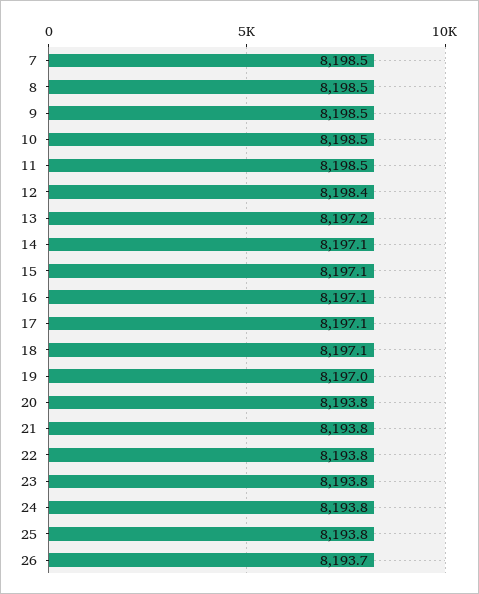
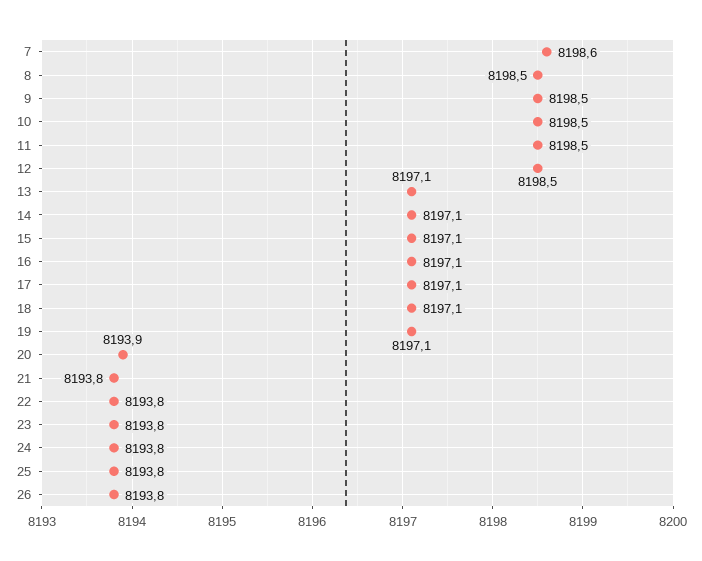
7: 8198.5 -> 8198.6
12: 8198.4 -> 8198.5
13: 8197.2 -> 8197.1
19: 8197 -> 8197.1
20: 8193.8 -> 8193.9
26: 8193.7 -> 8193.8

